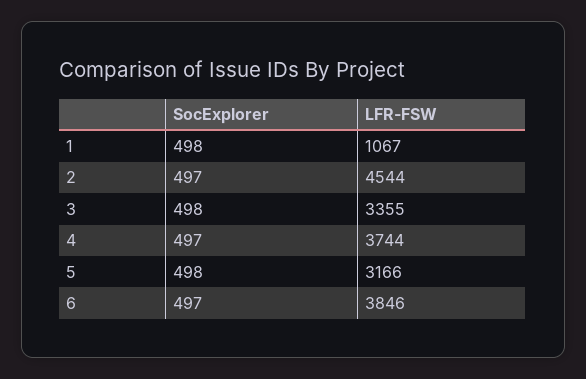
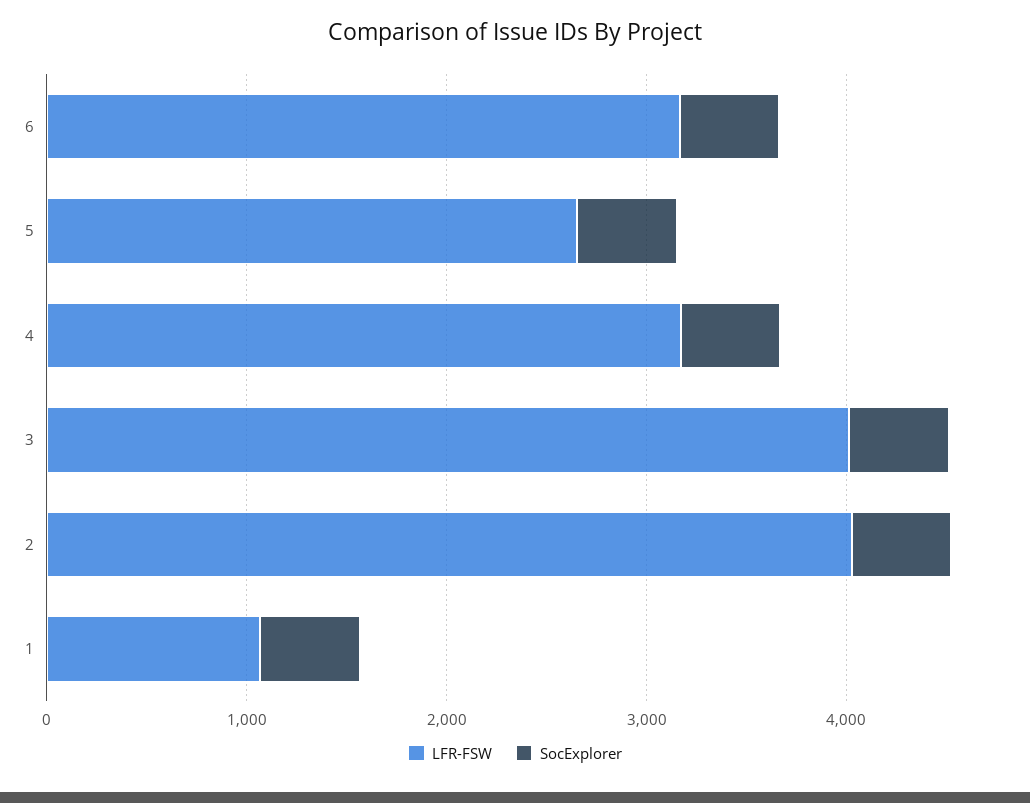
LFR-FSW, 2: 4544 -> 4000
LFR-FSW, 3: 3355 -> 4000
LFR-FSW, 4: 3744 -> 3200
LFR-FSW, 5: 3166 -> 2600
LFR-FSW, 6: 3846 -> 3200

